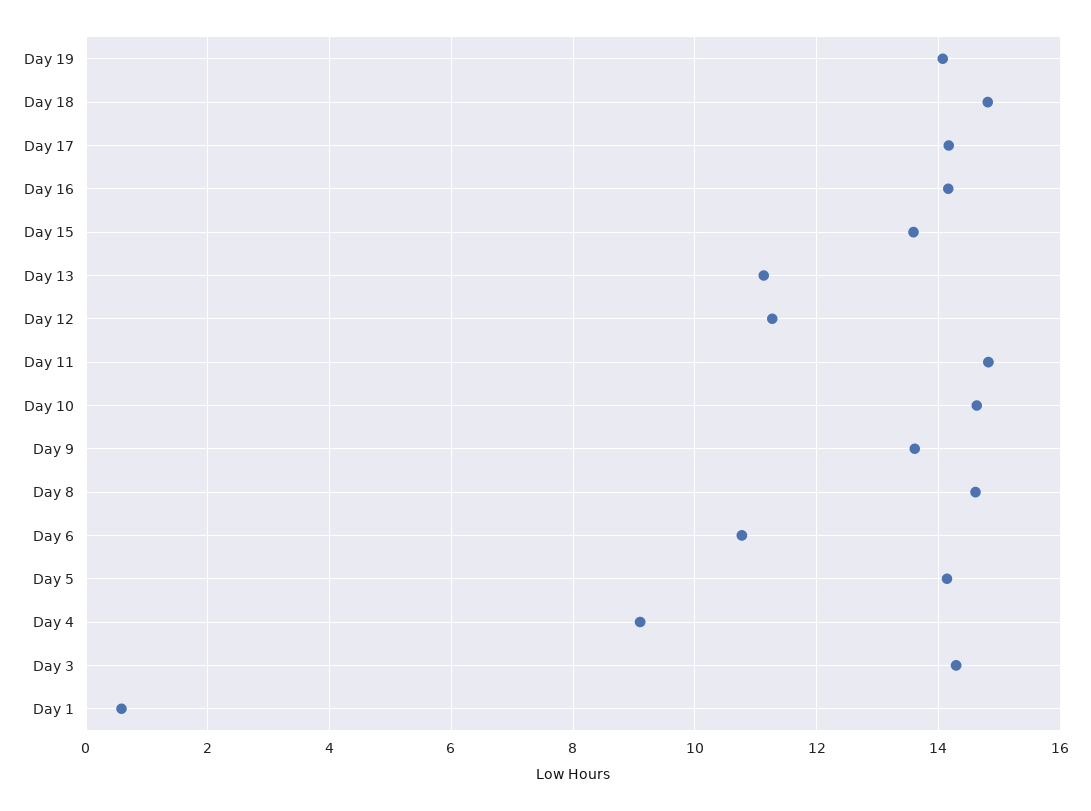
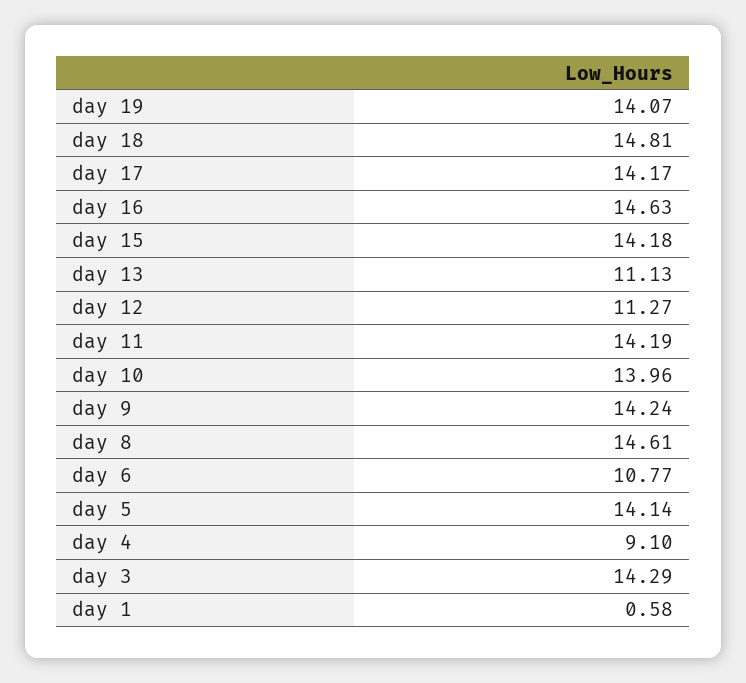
Day 16: 14.2 -> 14.63
Day 15: 13.6 -> 14.18
Day 11: 14.8 -> 14.19
Day 10: 14.6 -> 13.96
Day 9: 13.6 -> 14.24

